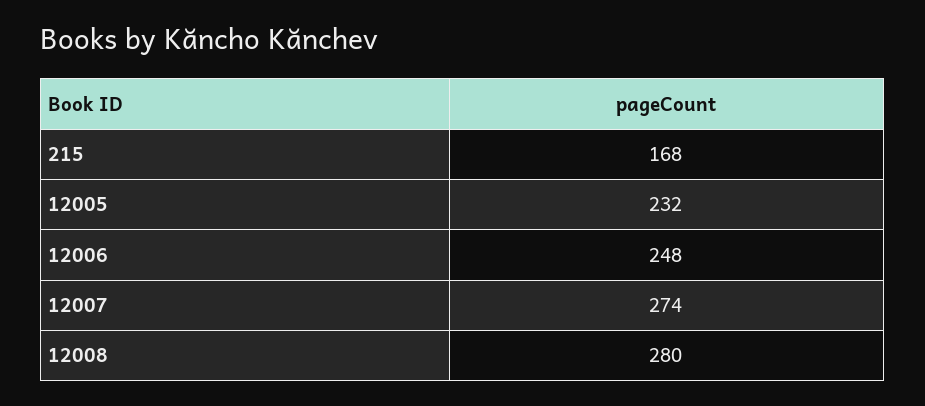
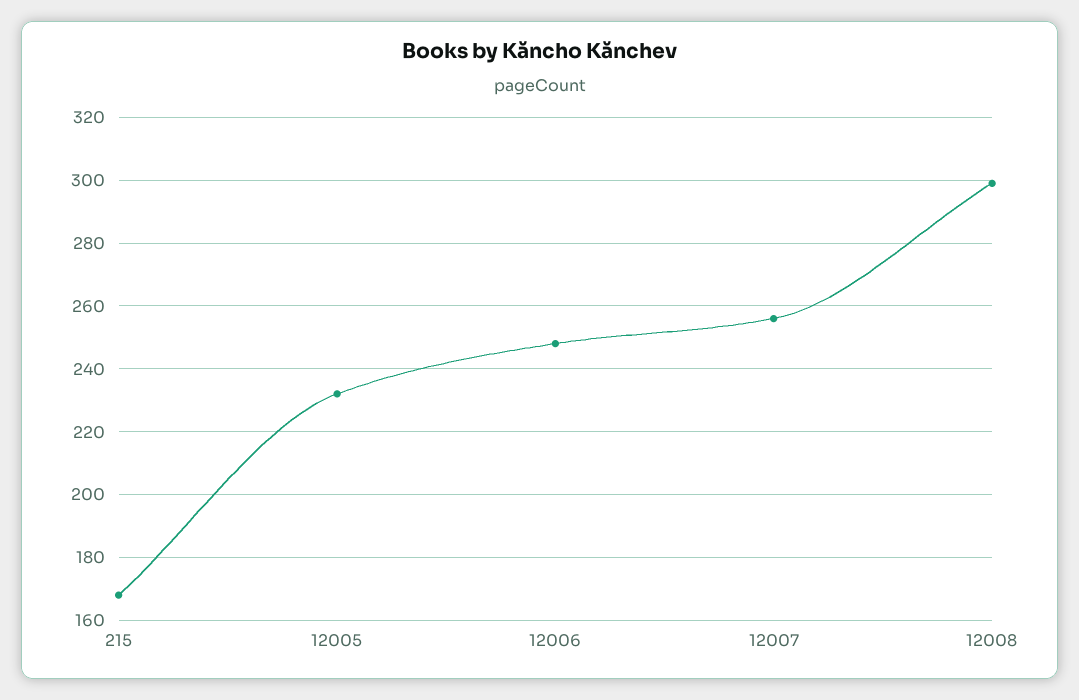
12007: 274 -> 255
12008: 280 -> 300

